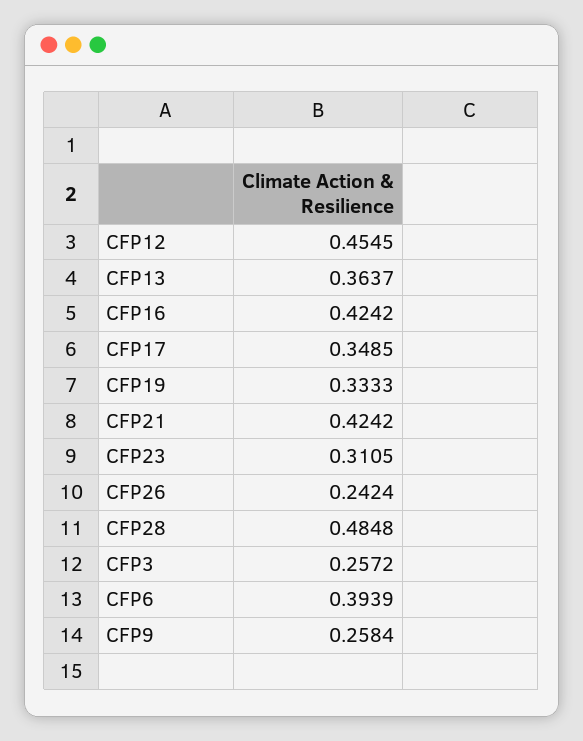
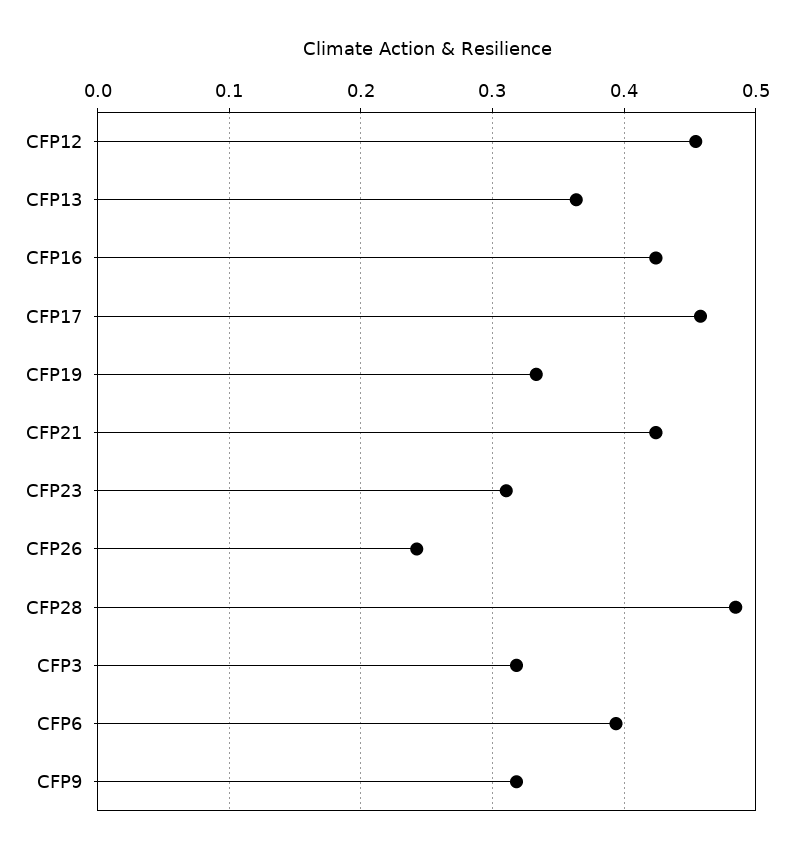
CFP17: 0.3485 -> 0.46
CFP3: 0.2572 -> 0.32
CFP9: 0.2584 -> 0.32

